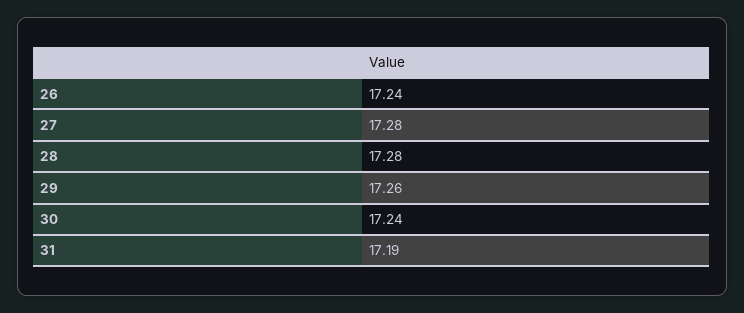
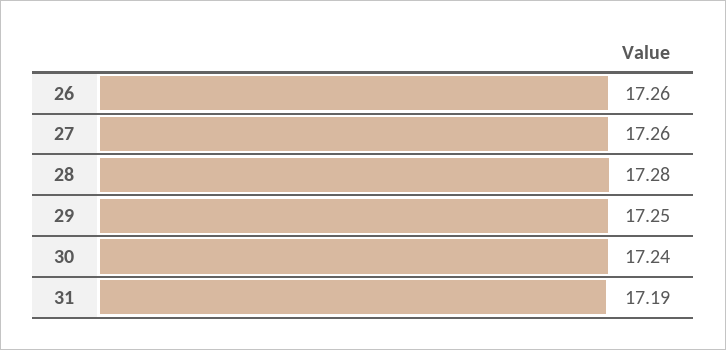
26: 17.24 -> 17.26
27: 17.28 -> 17.26
29: 17.26 -> 17.25

